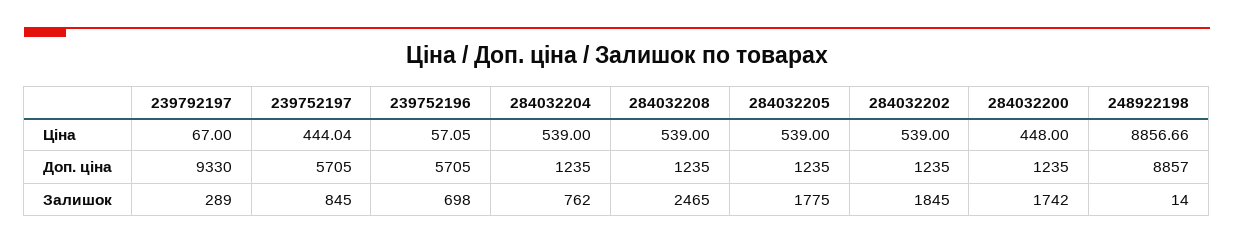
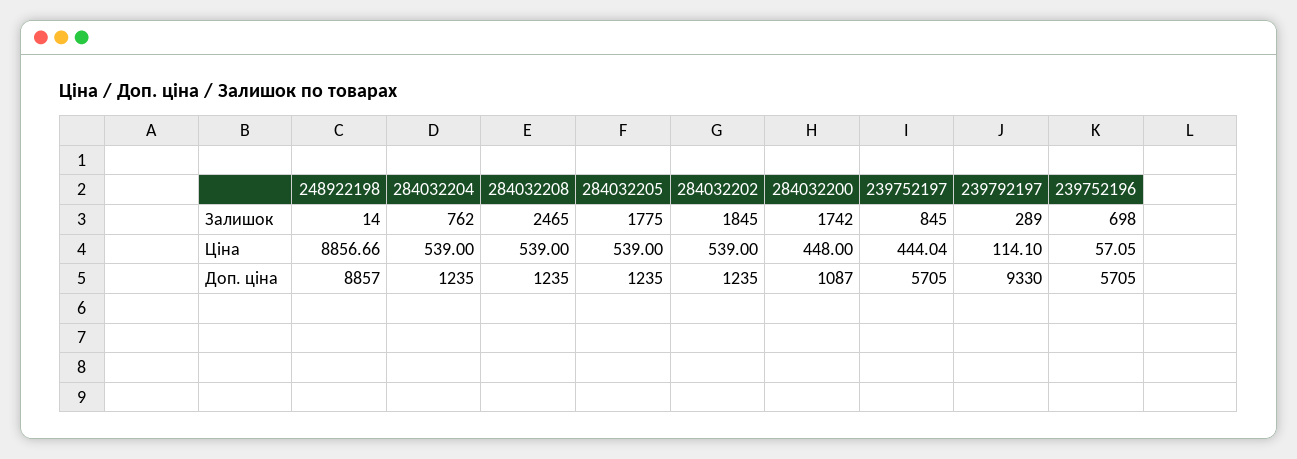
239792197, Ціна: 67 -> 114.1
284032200, Доп. ціна: 1235 -> 1087

